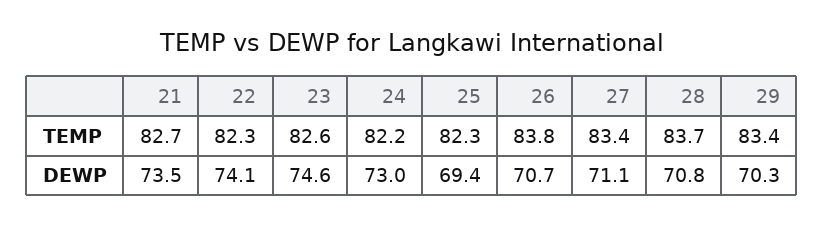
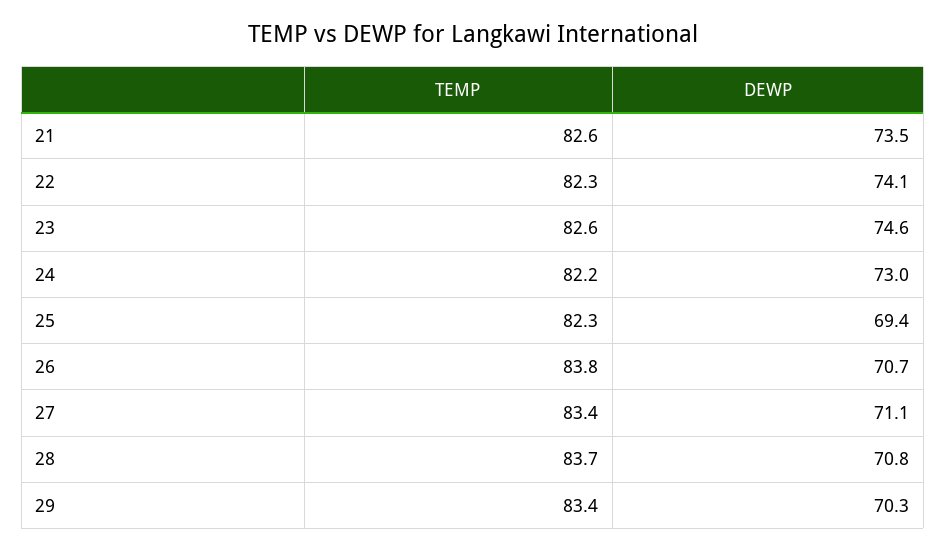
21, TEMP: 82.7 -> 82.6

